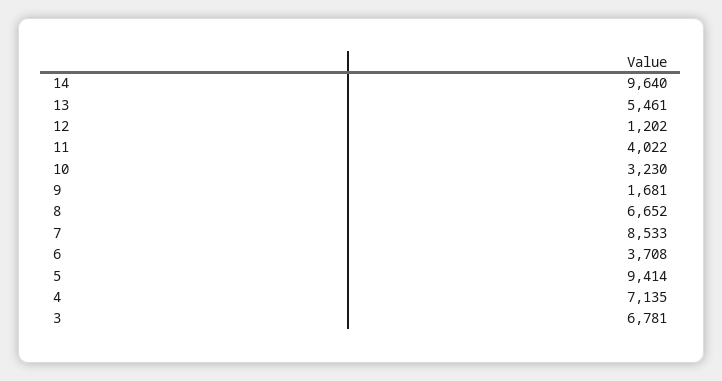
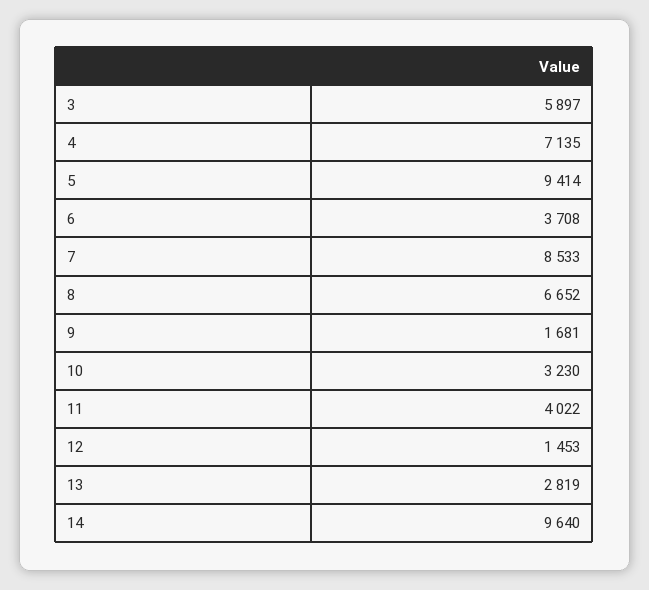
13: 5461 -> 2819
12: 1202 -> 1453
3: 6781 -> 5897

